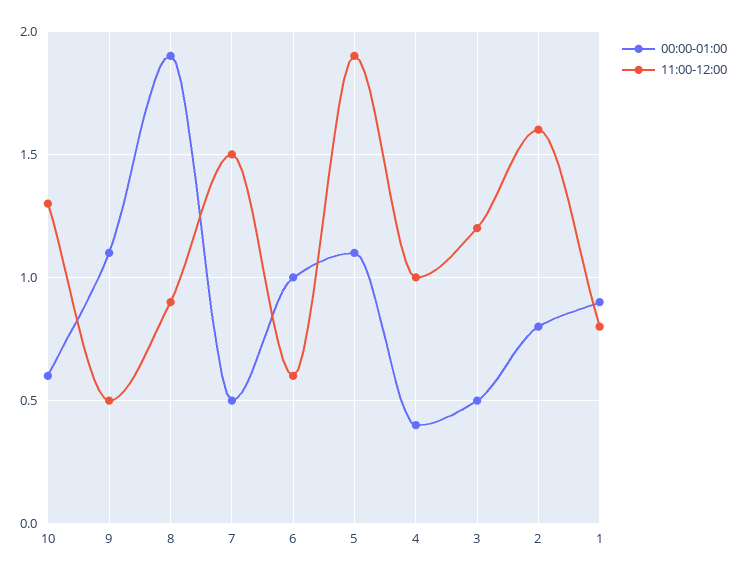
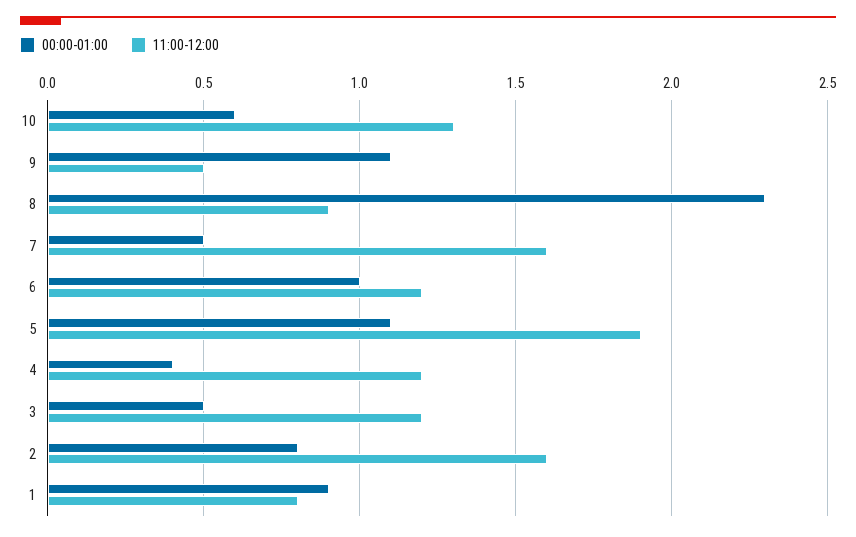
00:00-01:00, 8: 1.9 -> 2.3
11:00-12:00, 7: 1.5 -> 1.6
11:00-12:00, 6: 0.6 -> 1.2
11:00-12:00, 4: 1 -> 1.2

